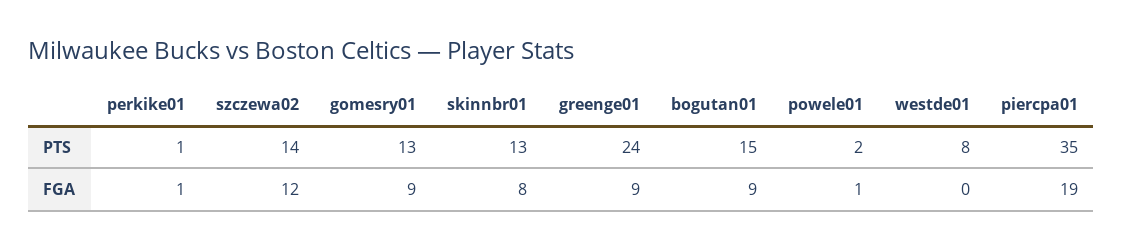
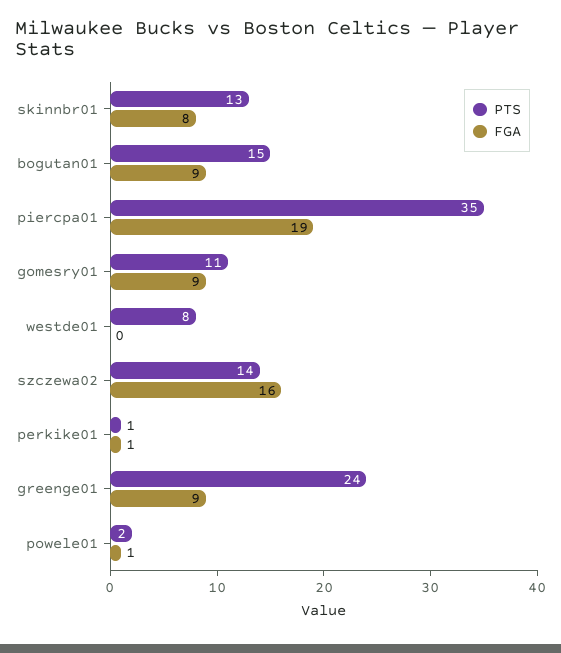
PTS, gomesry01: 13 -> 11
FGA, szczewa02: 12 -> 16

